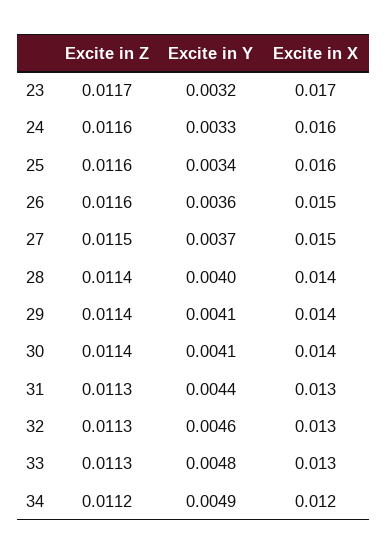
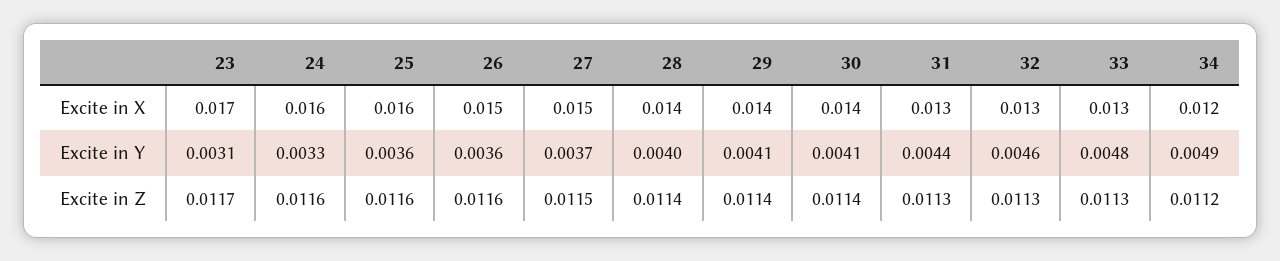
Excite in Y, 23: 0.0032 -> 0.0031
Excite in Y, 25: 0.0034 -> 0.0036

